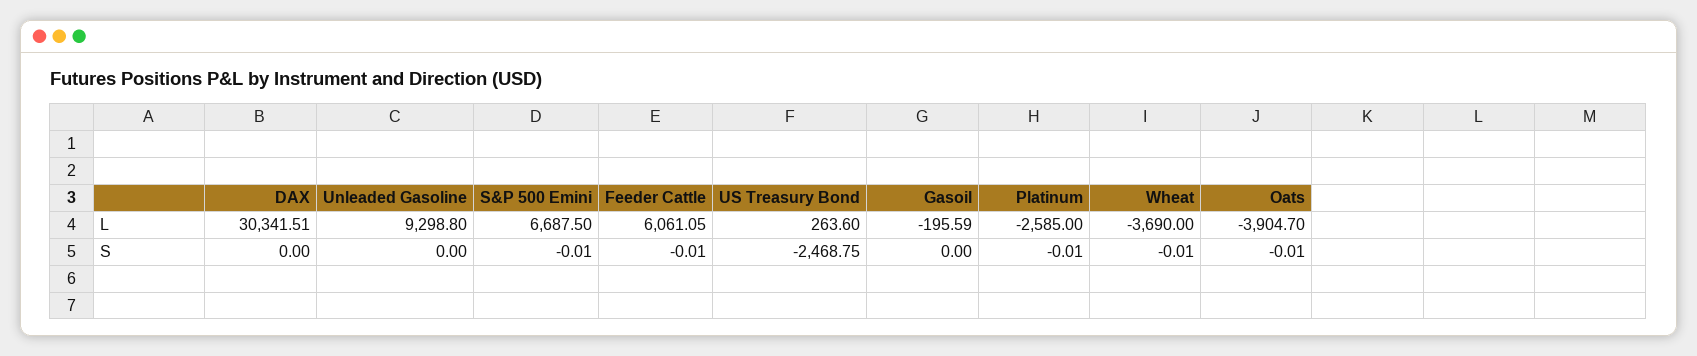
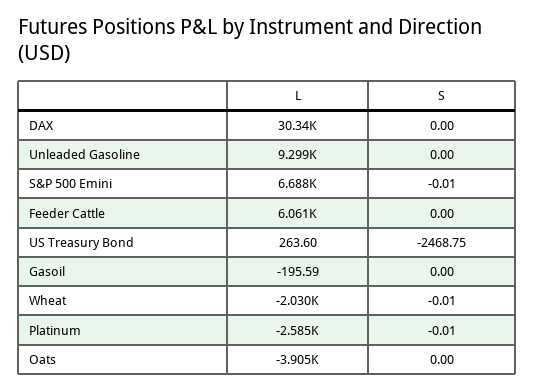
Wheat, L: -3690 -> -2030
Feeder Cattle, S: -0.01 -> 0
Oats, S: -0.01 -> 0

